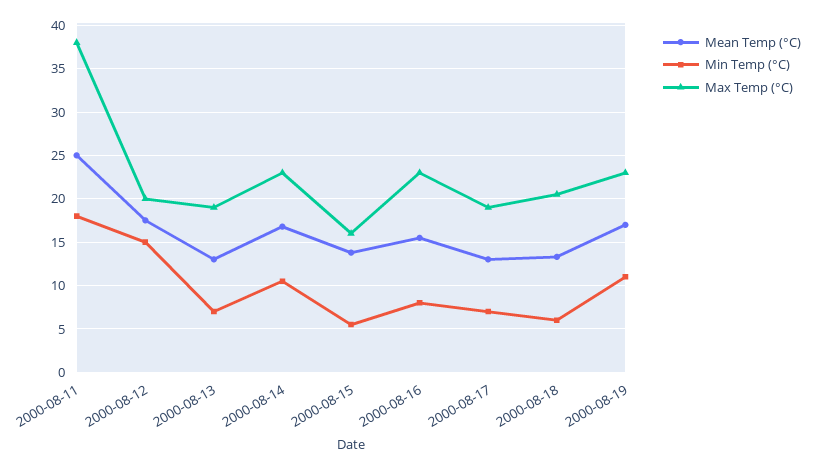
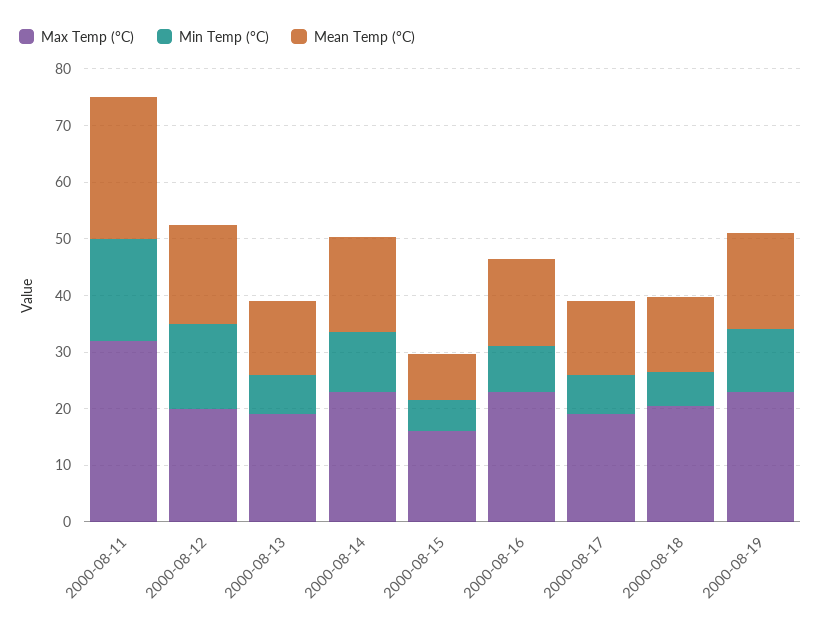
Max Temp (°C), 2000-08-11: 38 -> 32
Mean Temp (°C), 2000-08-15: 14 -> 8

